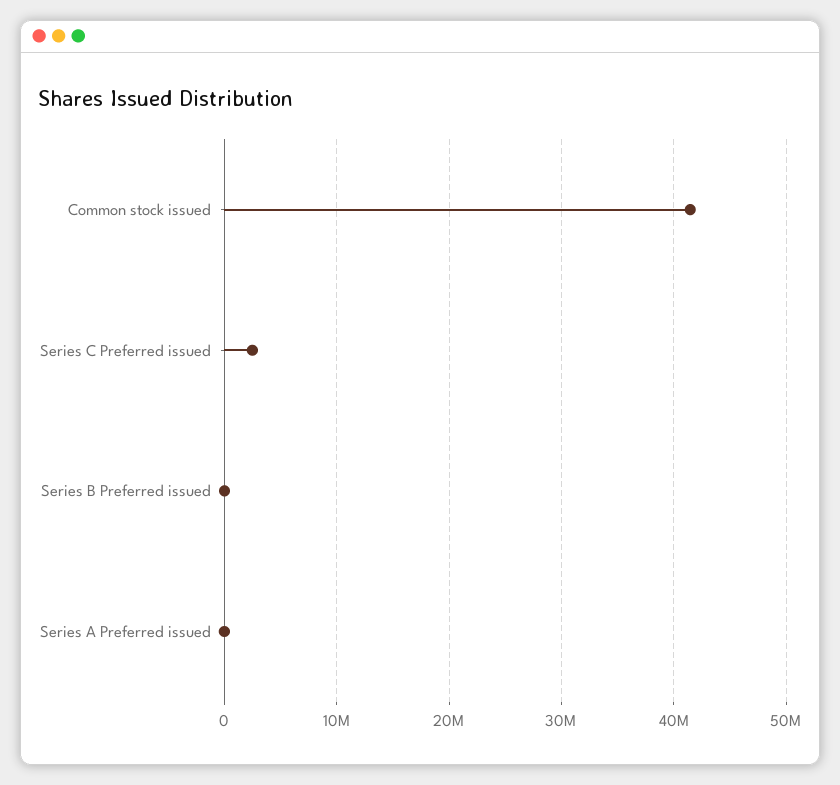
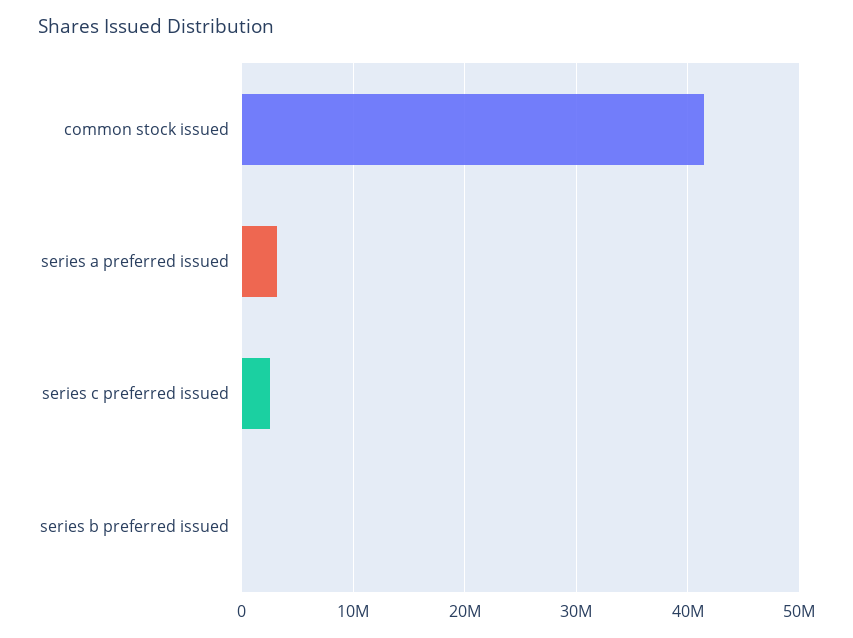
Series A Preferred issued: 0 -> 3000000

